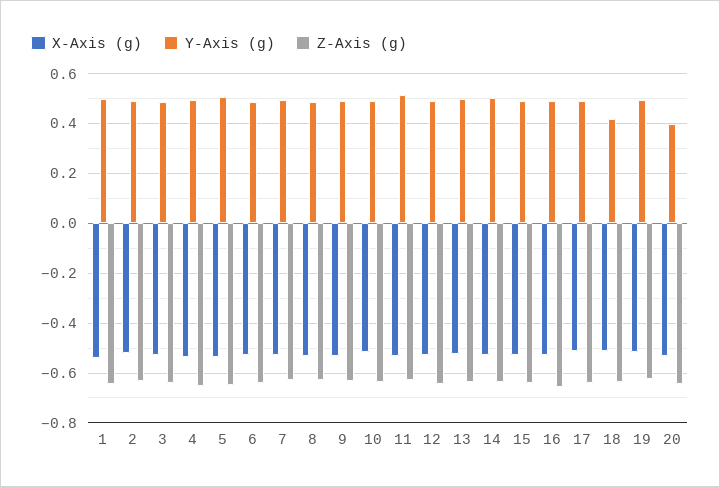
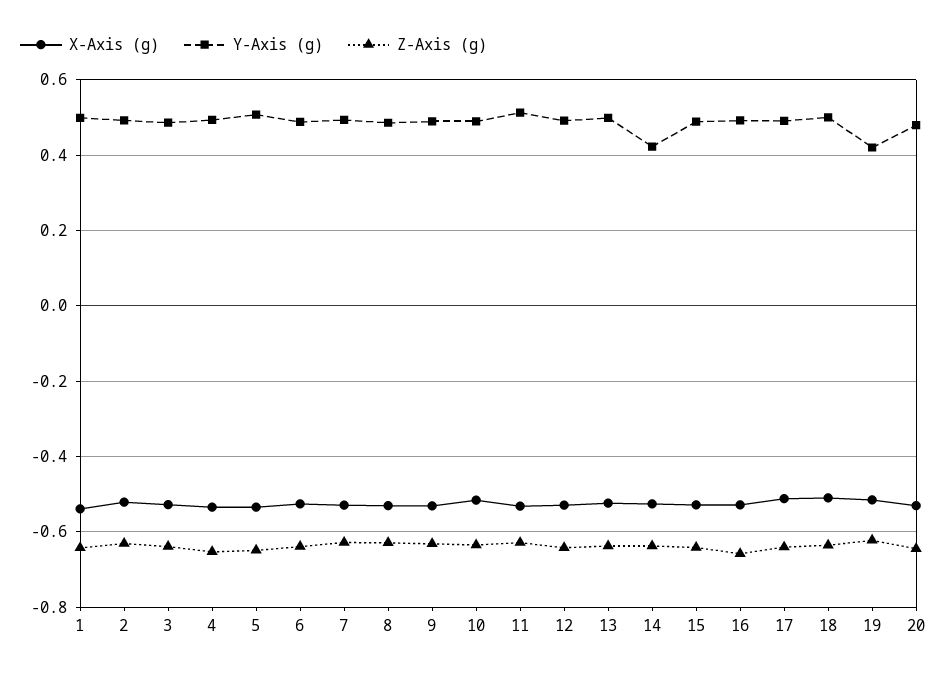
Y-Axis (g), 14: 0.5 -> 0.42
Y-Axis (g), 18: 0.425 -> 0.5
Y-Axis (g), 19: 0.5 -> 0.42
Y-Axis (g), 20: 0.4 -> 0.48

